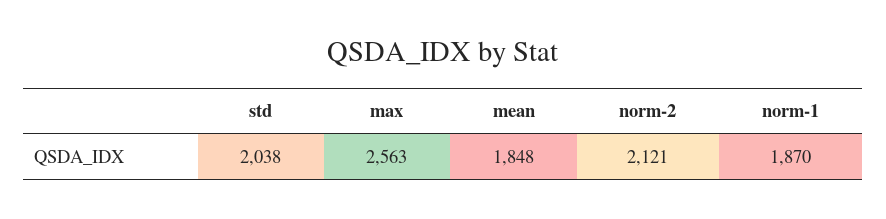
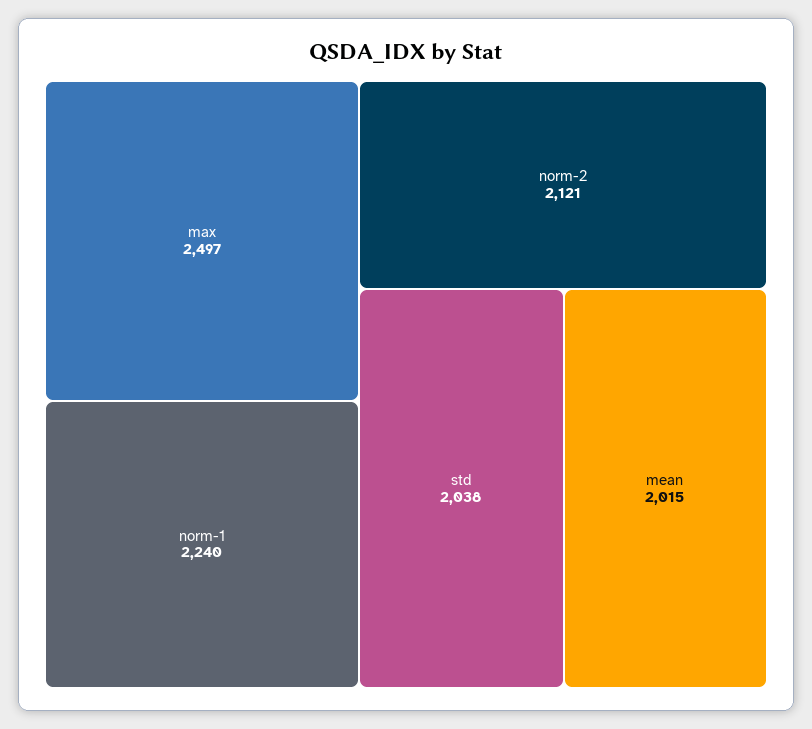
max: 2563 -> 2497
mean: 1848 -> 2015
norm-1: 1870 -> 2240

